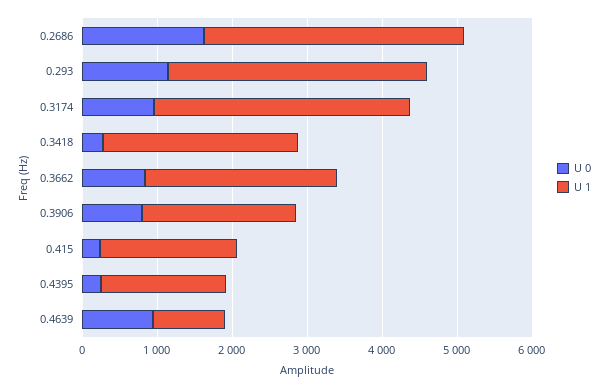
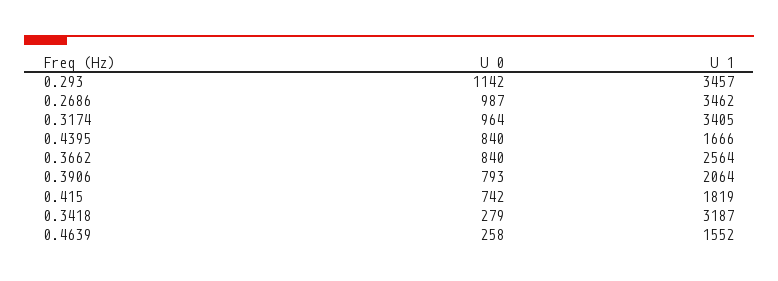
U 0, 0.2686: 1600 -> 987
U 1, 0.3418: 2600 -> 3187
U 0, 0.415: 200 -> 742
U 0, 0.4395: 200 -> 840
U 0, 0.4639: 1000 -> 258
U 1, 0.4639: 1000 -> 1552

